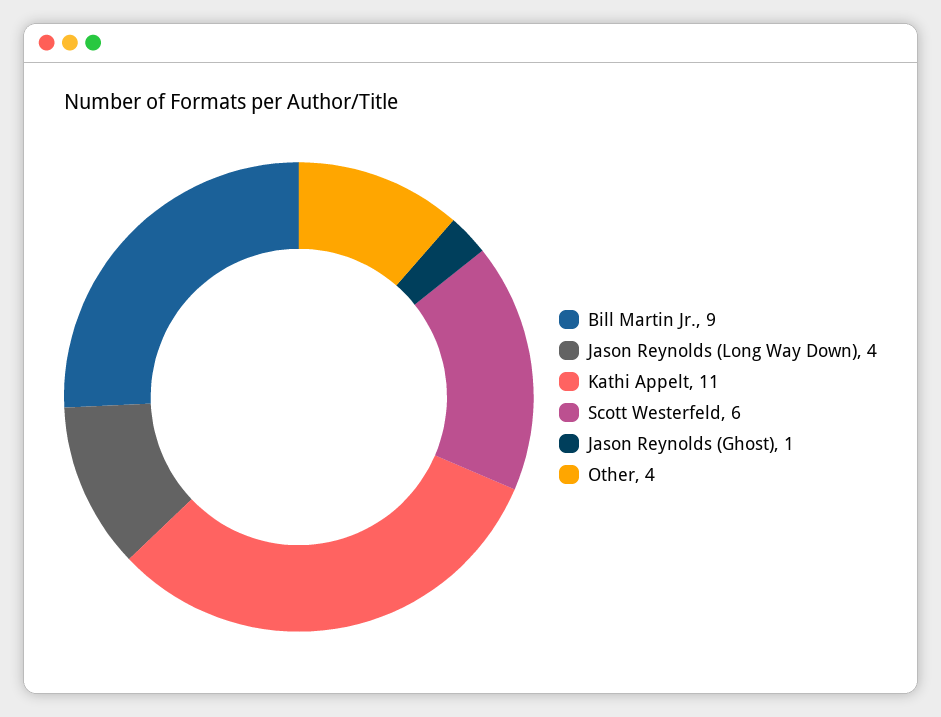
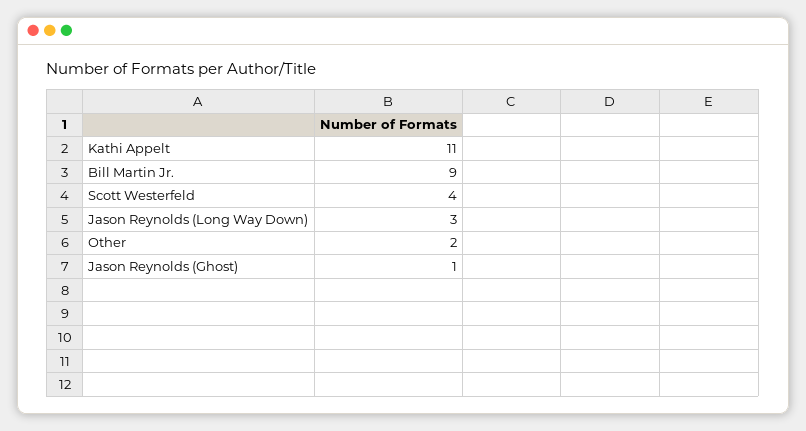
Jason Reynolds (Long Way Down): 4 -> 3
Scott Westerfeld: 6 -> 4
Other: 4 -> 2

